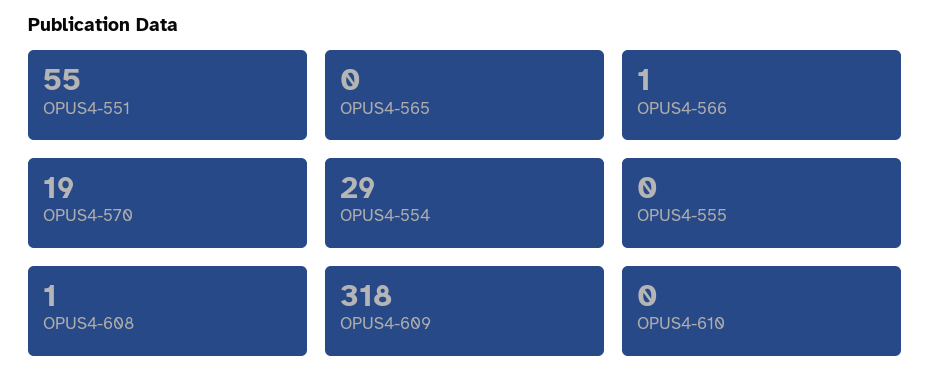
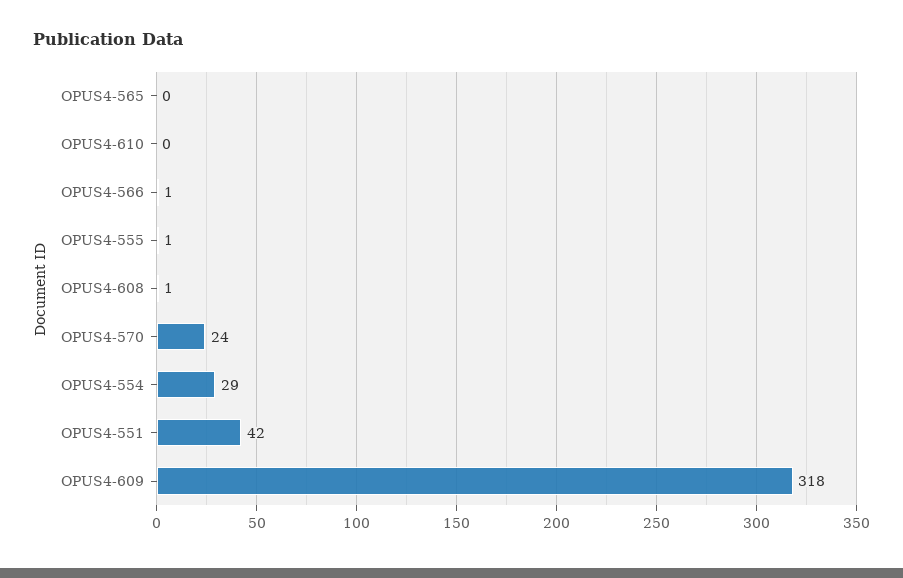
OPUS4-551: 55 -> 42
OPUS4-570: 19 -> 24
OPUS4-555: 0 -> 1

